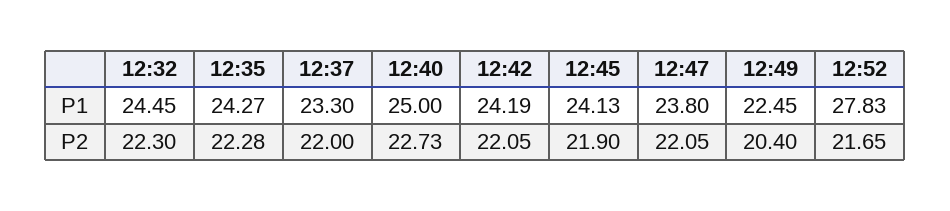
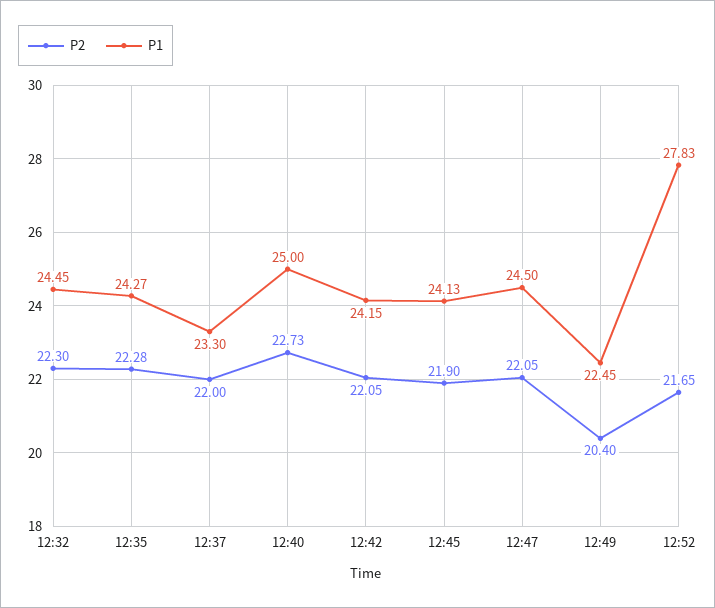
P1, 12:42: 24.19 -> 24.15
P1, 12:47: 23.8 -> 24.5

